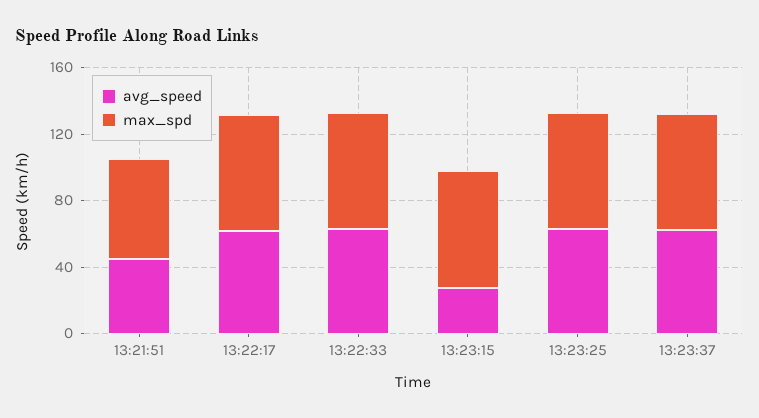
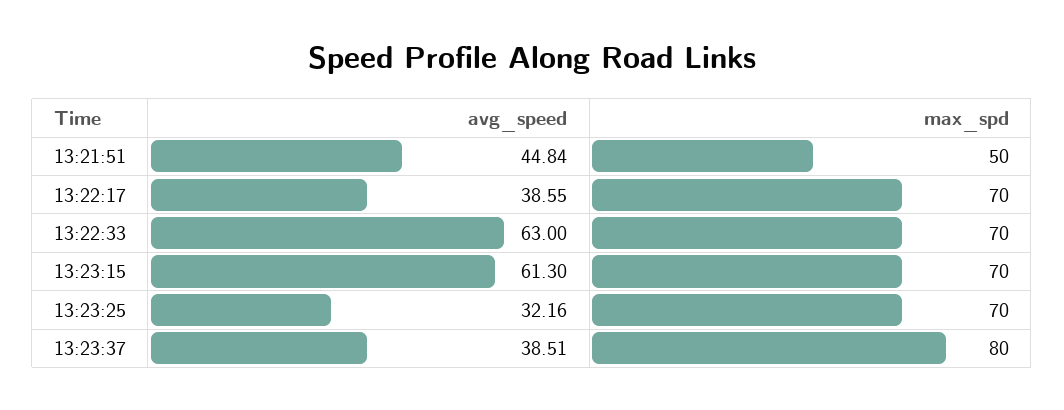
max_spd, 13:21:51: 60 -> 50
avg_speed, 13:22:17: 60 -> 38.55
avg_speed, 13:23:15: 30 -> 61.3
avg_speed, 13:23:25: 60 -> 32.16
avg_speed, 13:23:37: 60 -> 38.51
max_spd, 13:23:37: 70 -> 80

